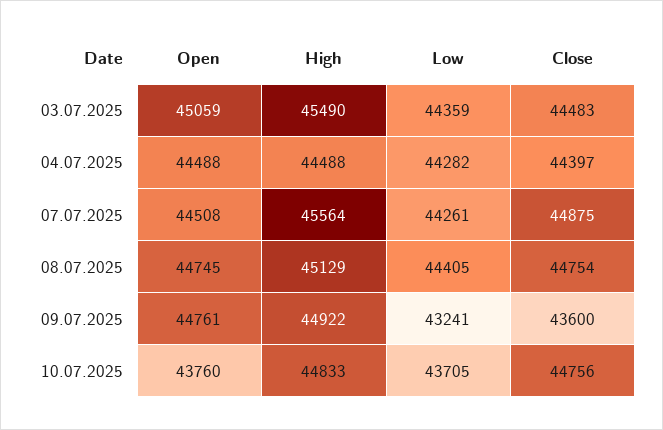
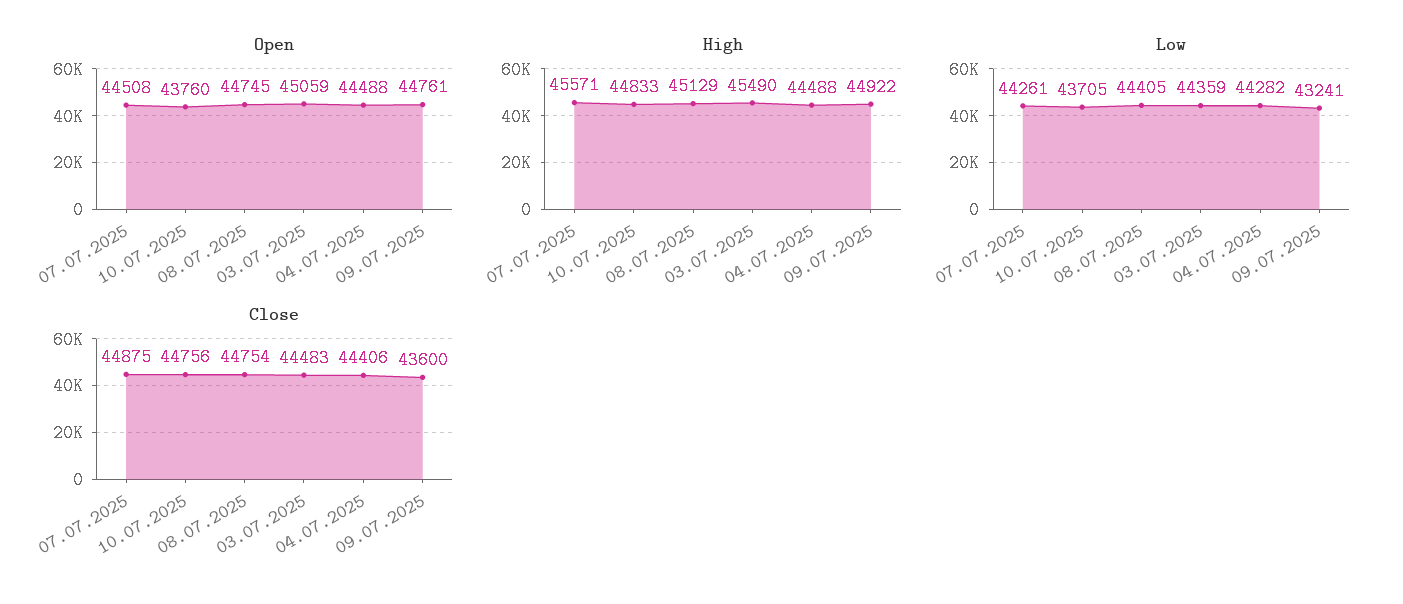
Close, 04.07.2025: 44397 -> 44406
High, 07.07.2025: 45564 -> 45571

